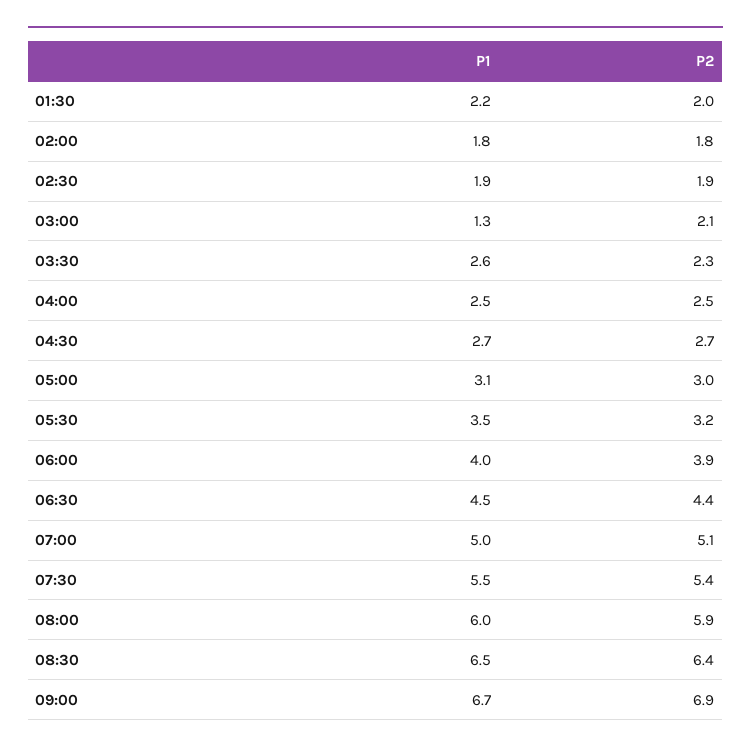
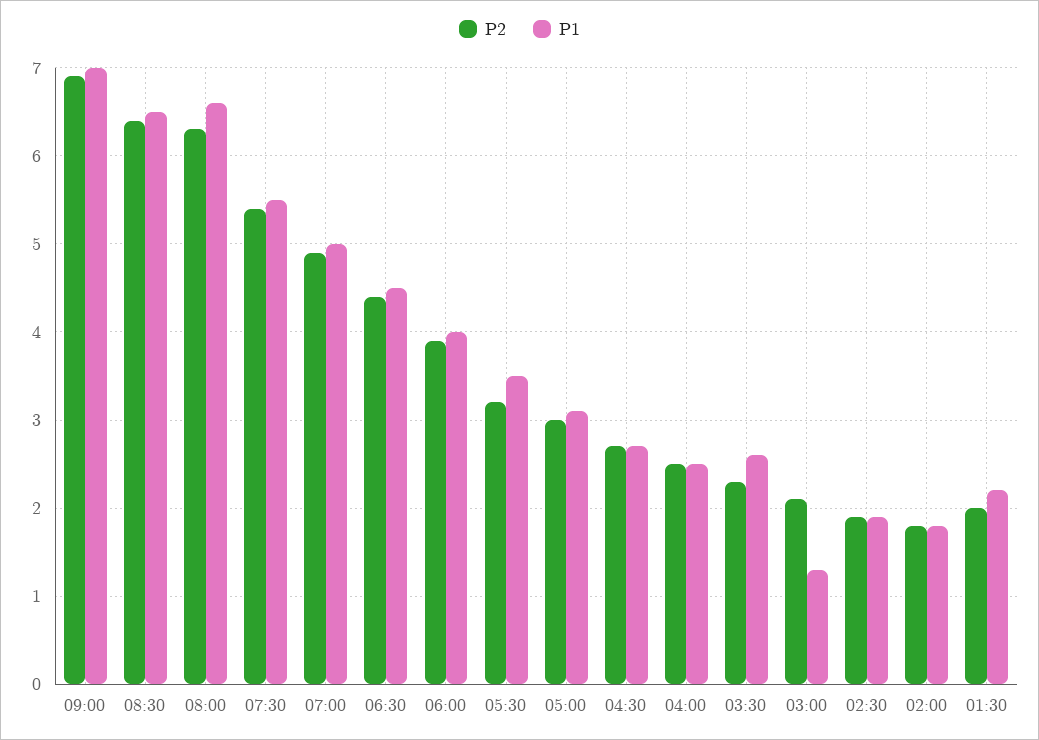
P2, 07:00: 5.1 -> 4.9
P1, 08:00: 6 -> 6.6
P2, 08:00: 5.9 -> 6.3
P1, 09:00: 6.7 -> 7

